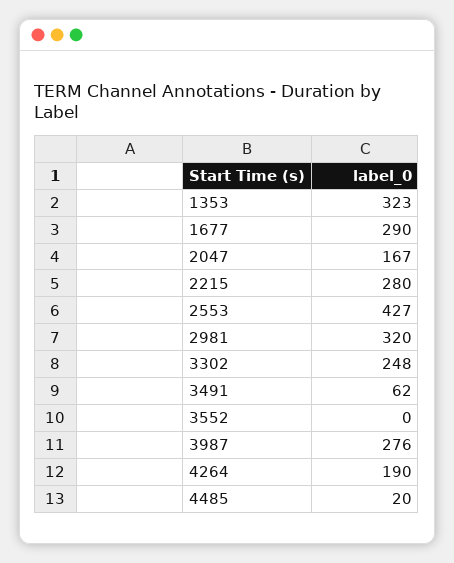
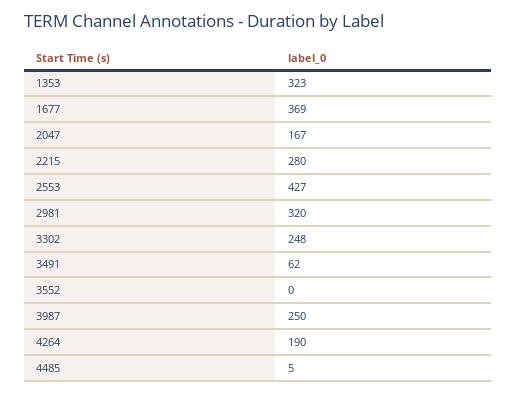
1677: 290 -> 369
3987: 276 -> 250
4485: 20 -> 5

